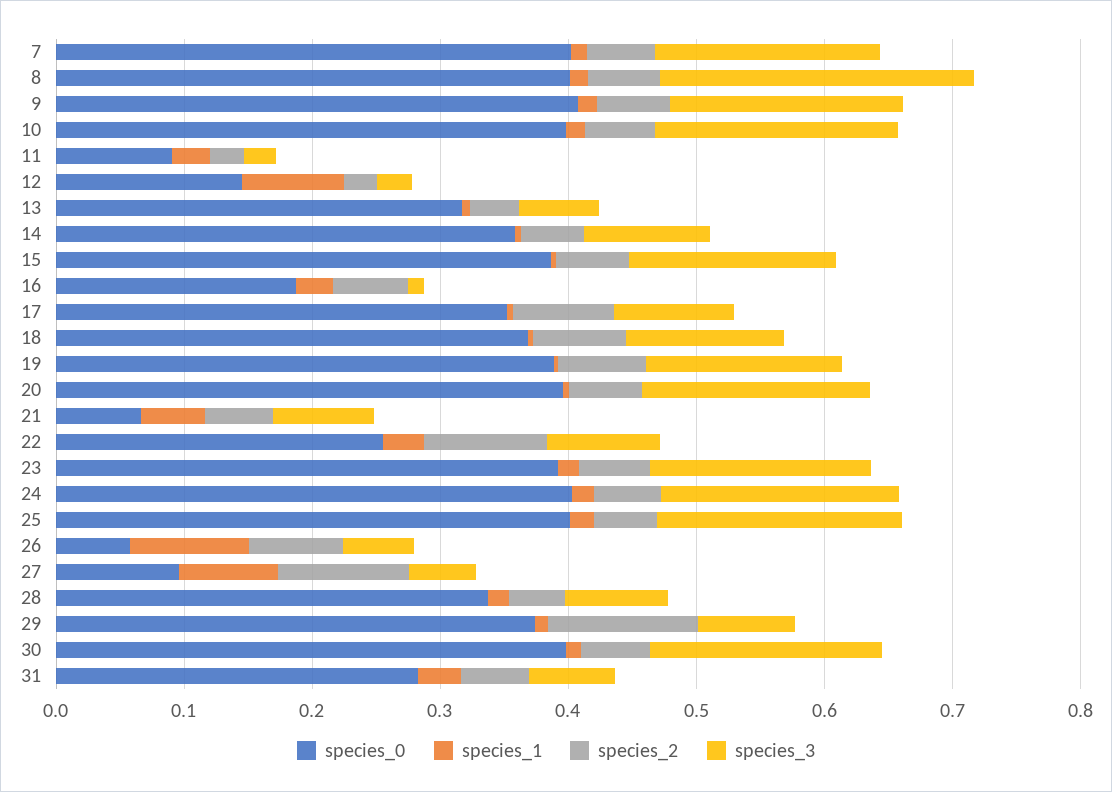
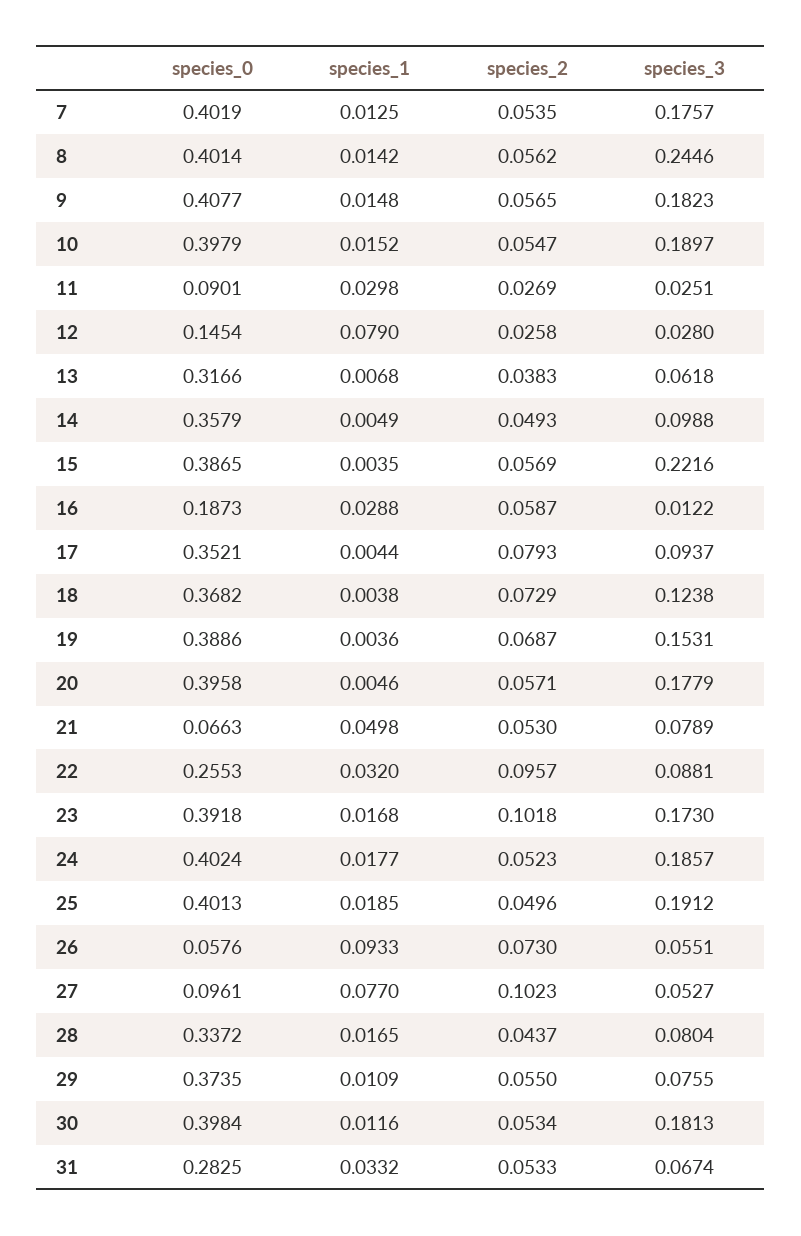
species_3, 15: 0.16 -> 0.2216
species_2, 23: 0.06 -> 0.1018
species_2, 29: 0.12 -> 0.055

